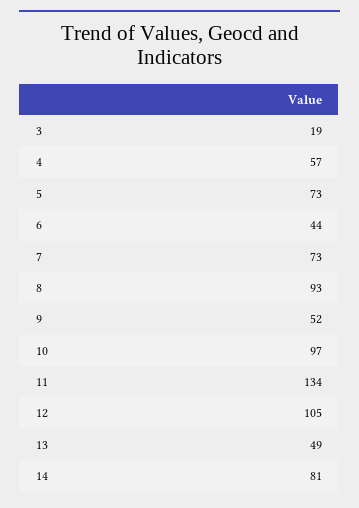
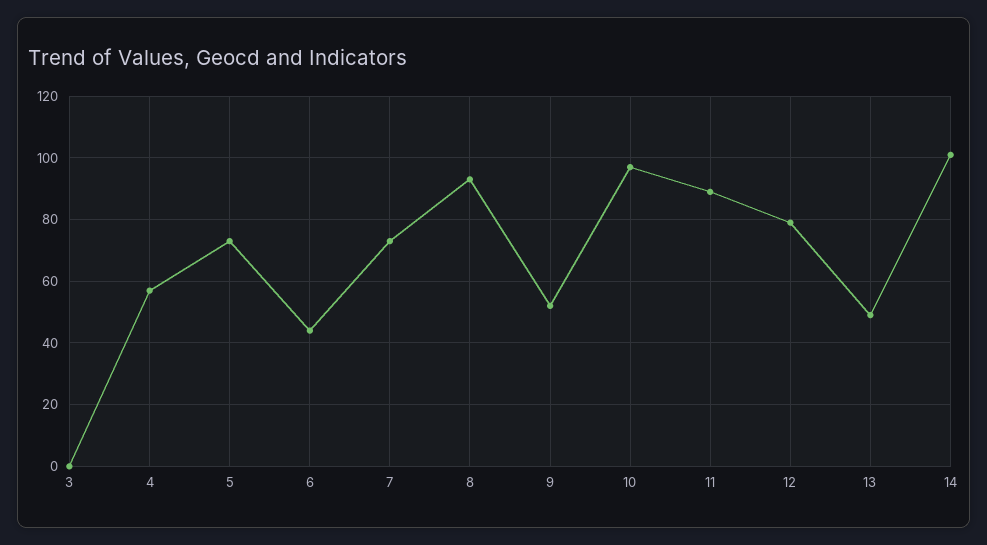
3: 19 -> 0
11: 134 -> 90
12: 105 -> 80
14: 81 -> 100

